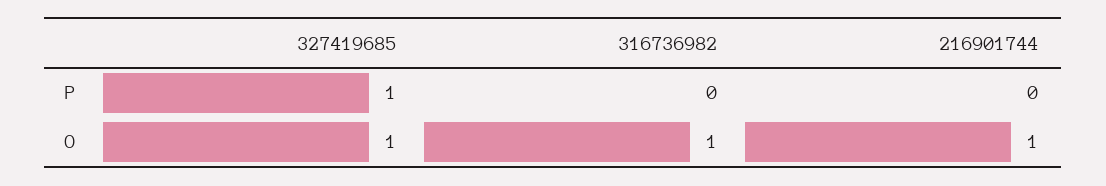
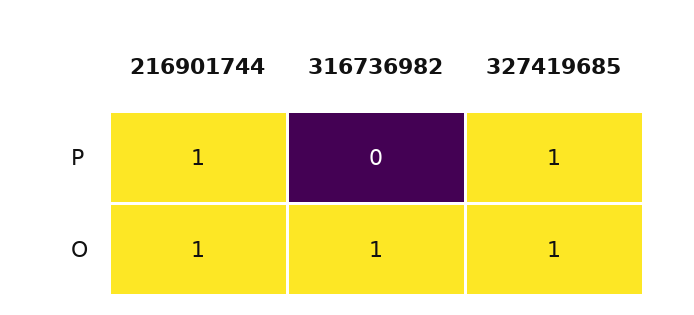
216901744, P: 0 -> 1

